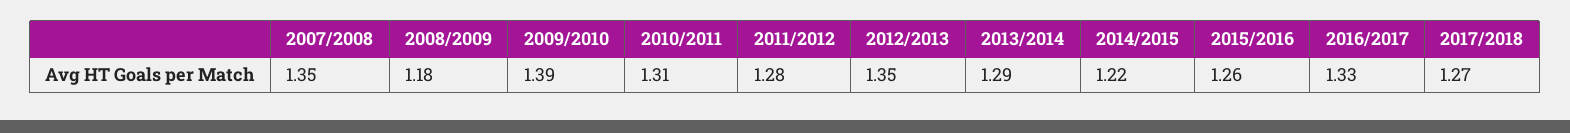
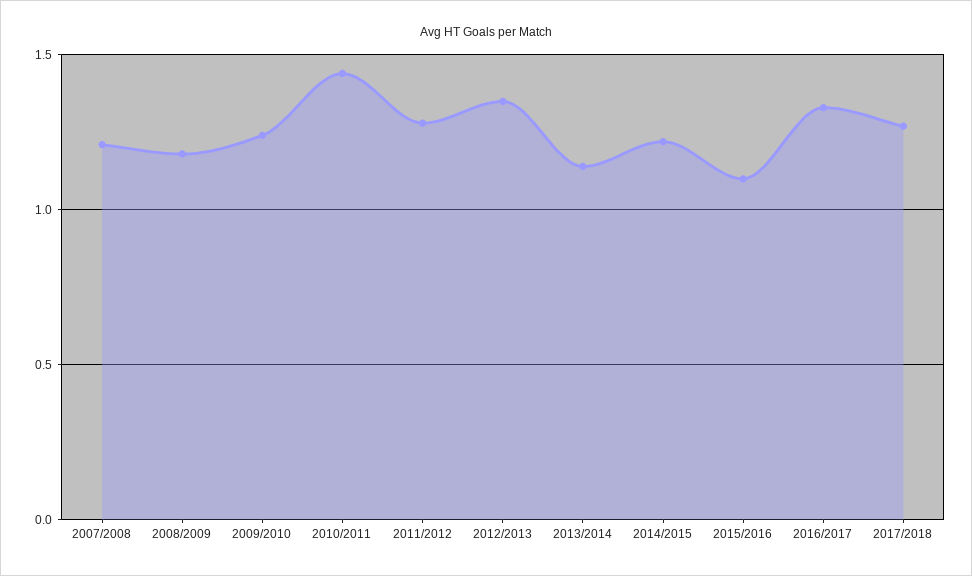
2007/2008: 1.35 -> 1.2
2009/2010: 1.39 -> 1.25
2010/2011: 1.31 -> 1.45
2013/2014: 1.29 -> 1.15
2015/2016: 1.26 -> 1.1

